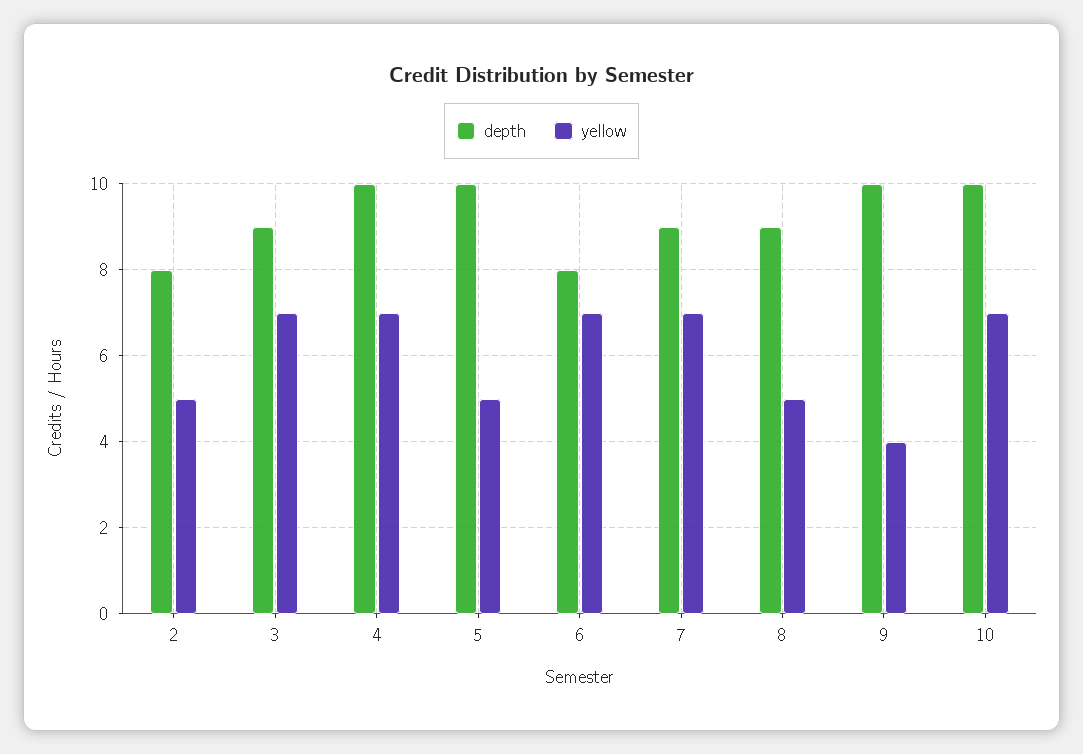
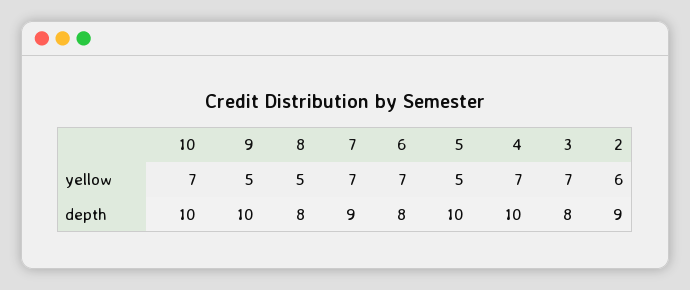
depth, 2: 8 -> 9
yellow, 2: 5 -> 6
depth, 3: 9 -> 8
depth, 8: 9 -> 8
yellow, 9: 4 -> 5

